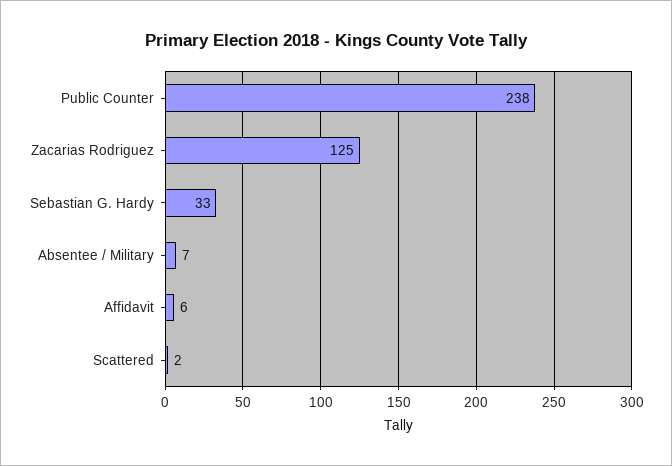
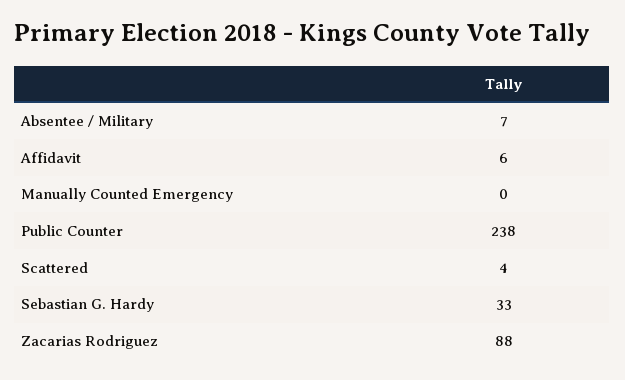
Zacarias Rodriguez: 125 -> 88
Scattered: 2 -> 4
Manually Counted Emergency: none -> 0

